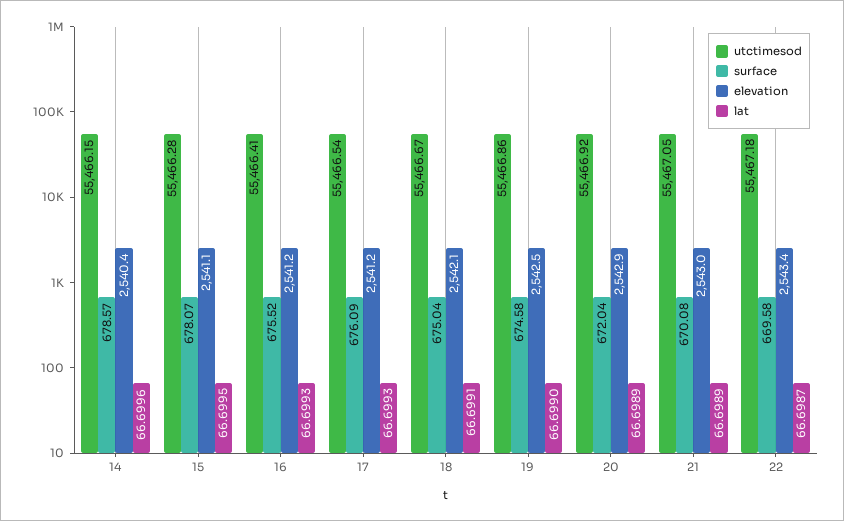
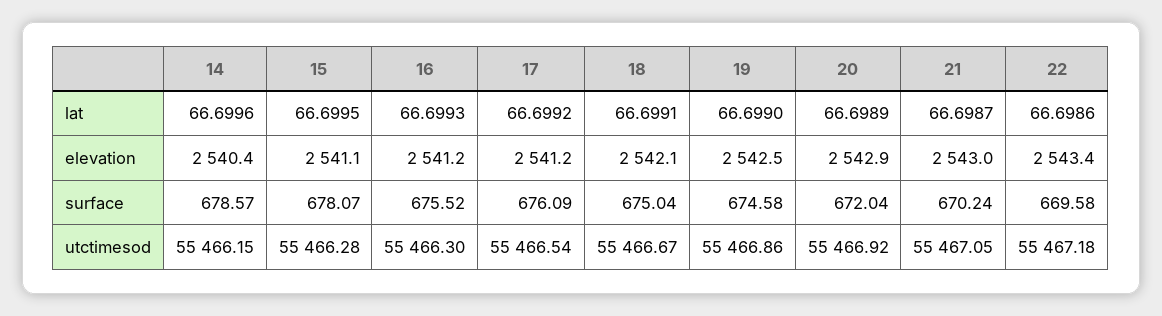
utctimesod, 16: 55466.41 -> 55466.3
lat, 17: 66.6993 -> 66.6992
surface, 21: 670.08 -> 670.24
lat, 21: 66.6989 -> 66.6987
lat, 22: 66.6987 -> 66.6986

